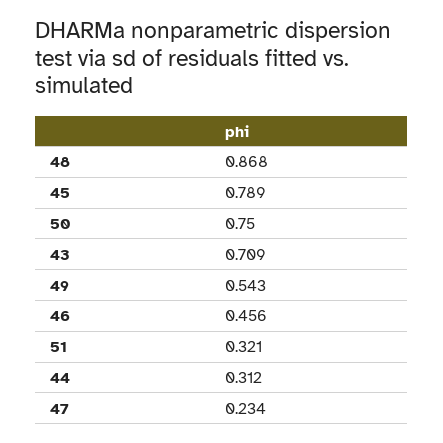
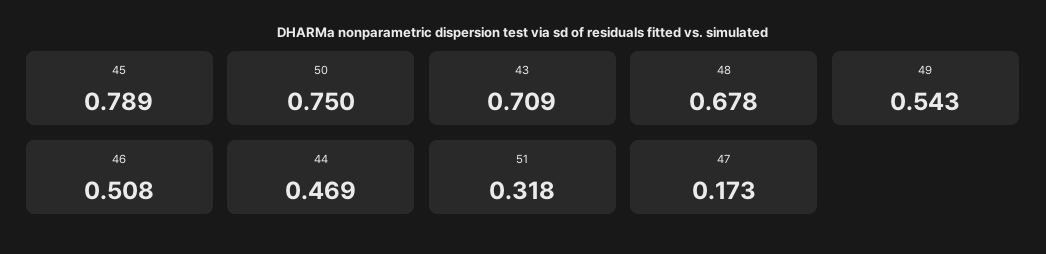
48: 0.868 -> 0.678
46: 0.456 -> 0.508
51: 0.321 -> 0.318
44: 0.312 -> 0.469
47: 0.234 -> 0.173

